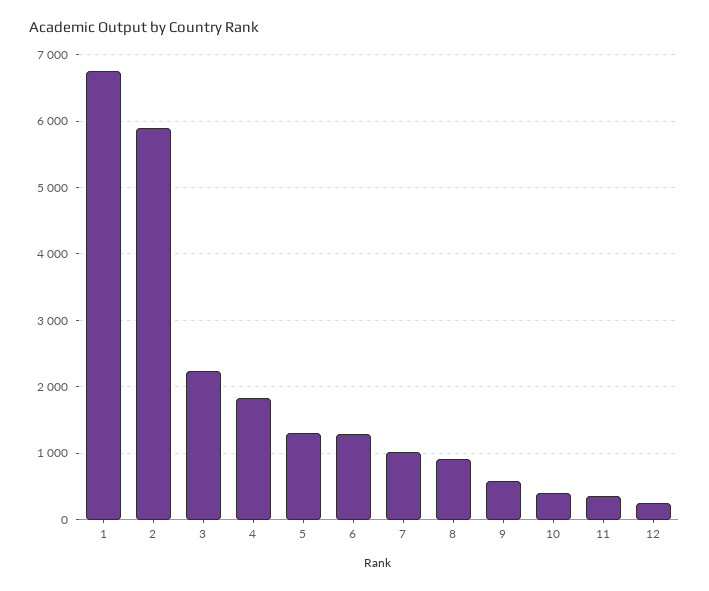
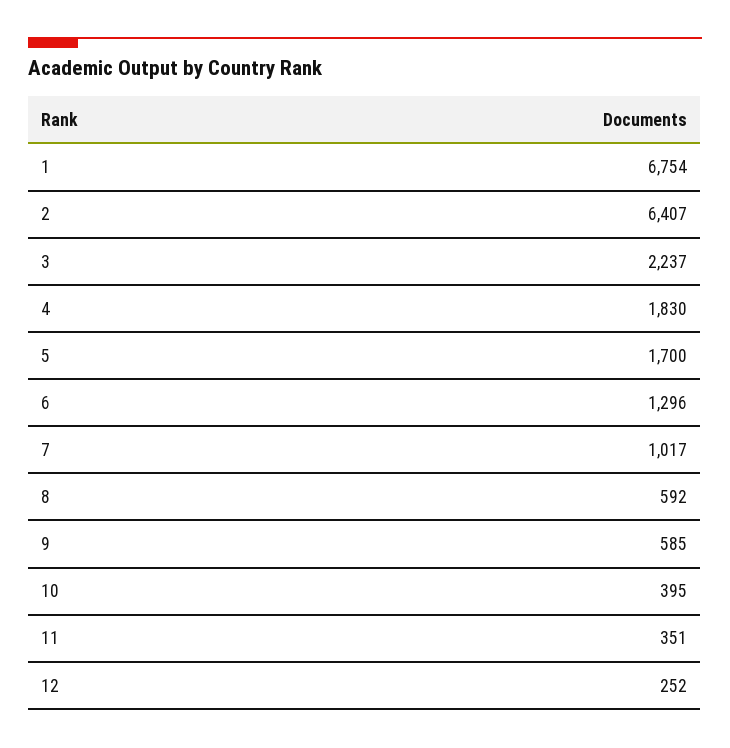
2: 5900 -> 6407
5: 1300 -> 1700
8: 900 -> 592

